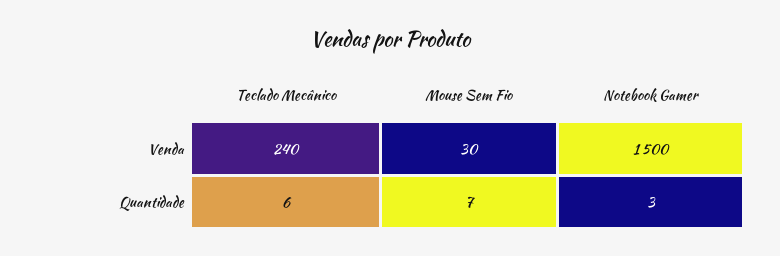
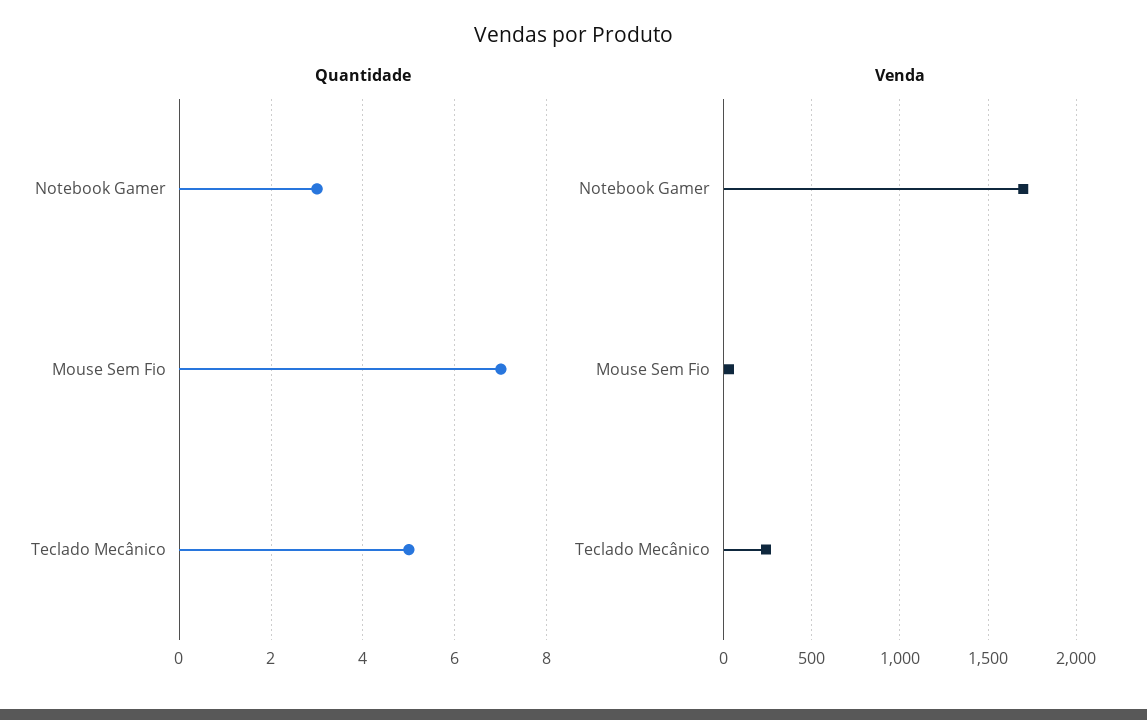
Venda, Notebook Gamer: 1500 -> 1700
Quantidade, Teclado Mecânico: 6 -> 5

